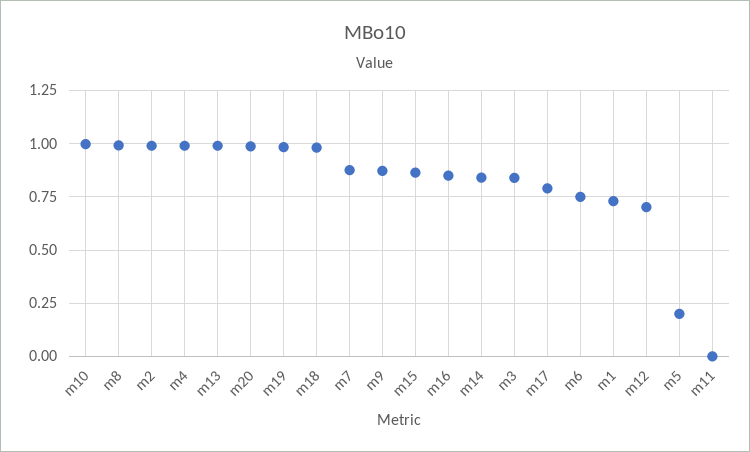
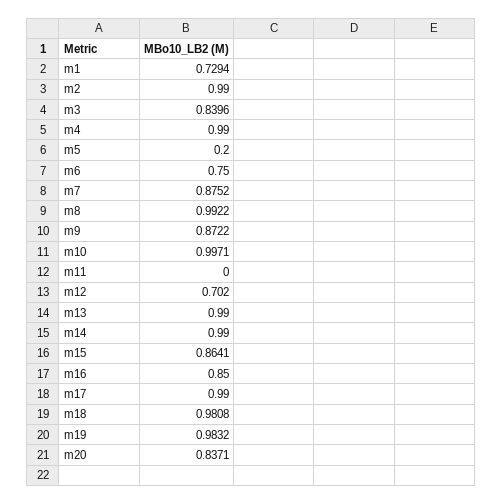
m20: 1 -> 0.8371
m14: 0.85 -> 0.99
m17: 0.8 -> 0.99

